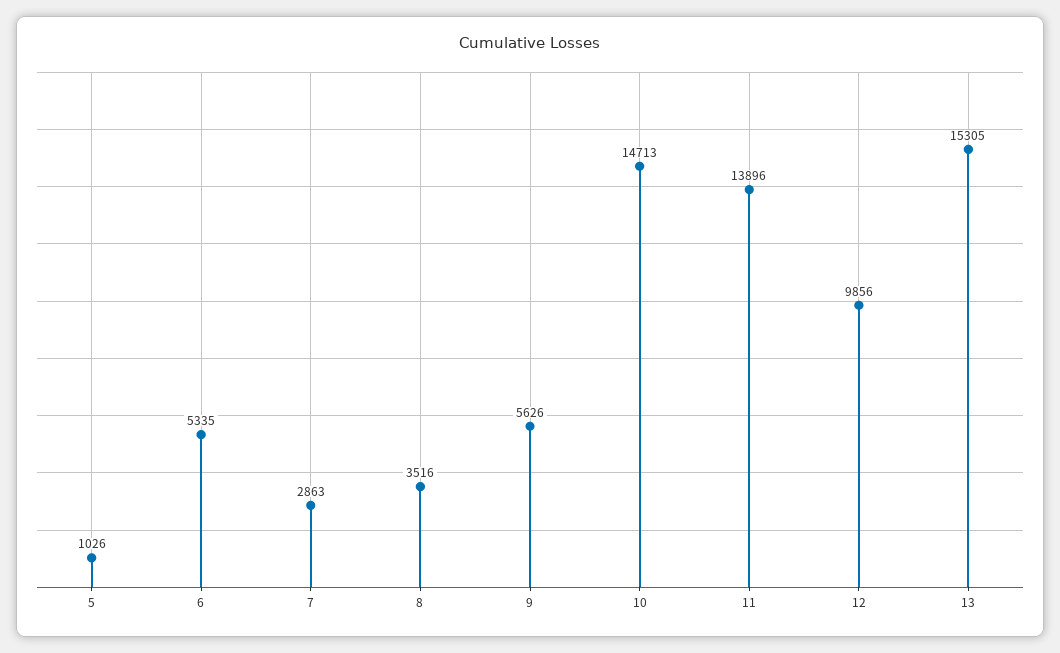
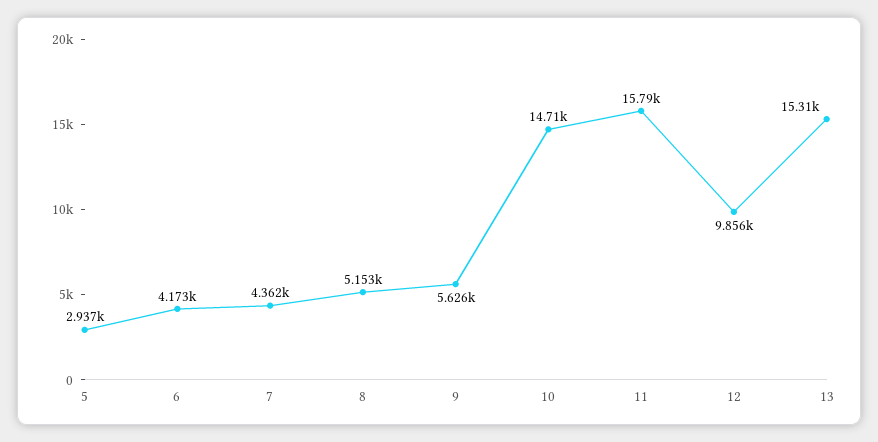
5: 1026 -> 2937
6: 5335 -> 4173
7: 2863 -> 4362
8: 3516 -> 5153
11: 13896 -> 15790

